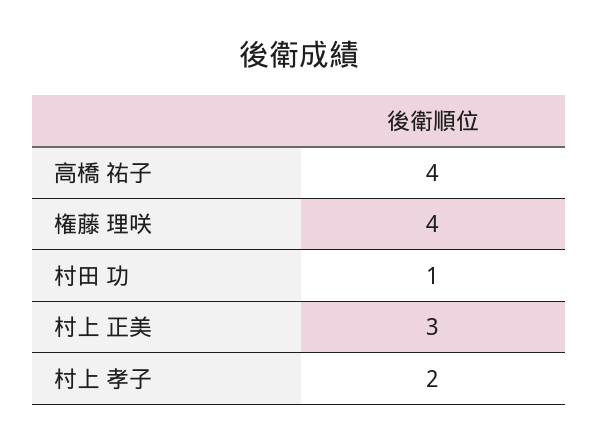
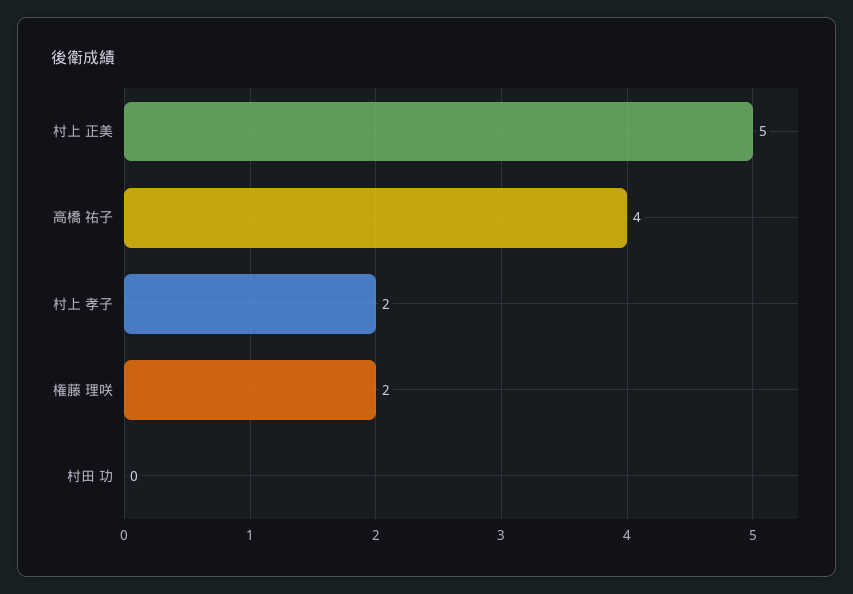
権藤 理咲: 4 -> 2
村田 功: 1 -> 0
村上 正美: 3 -> 5

